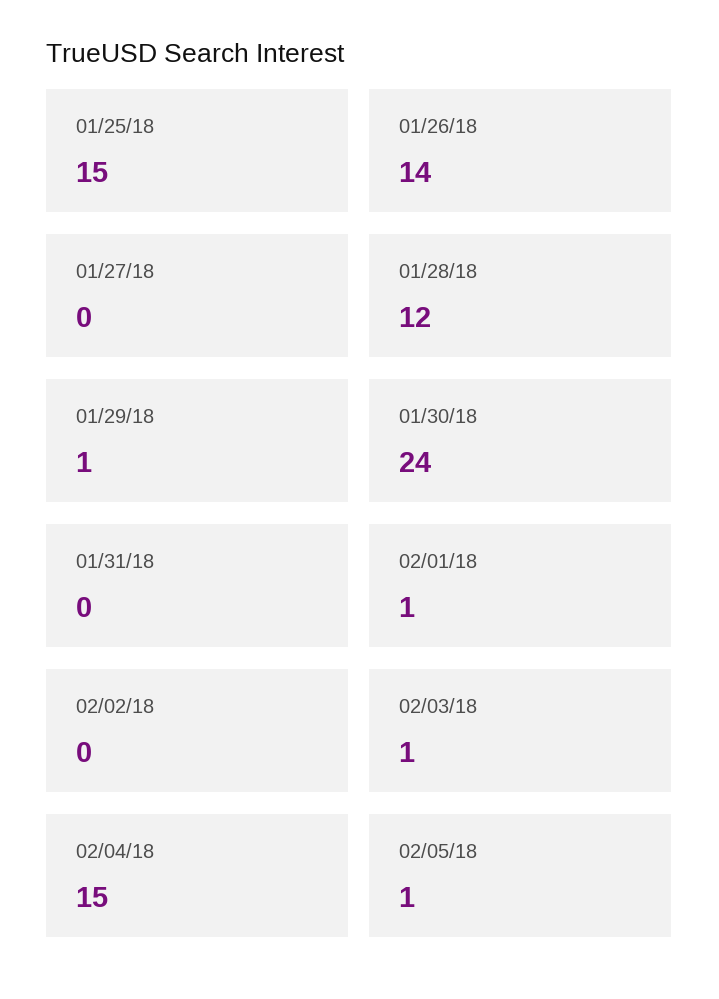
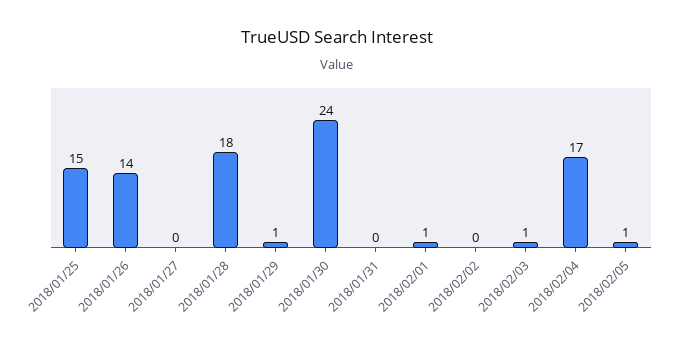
01/28/18: 12 -> 18
02/04/18: 15 -> 17

